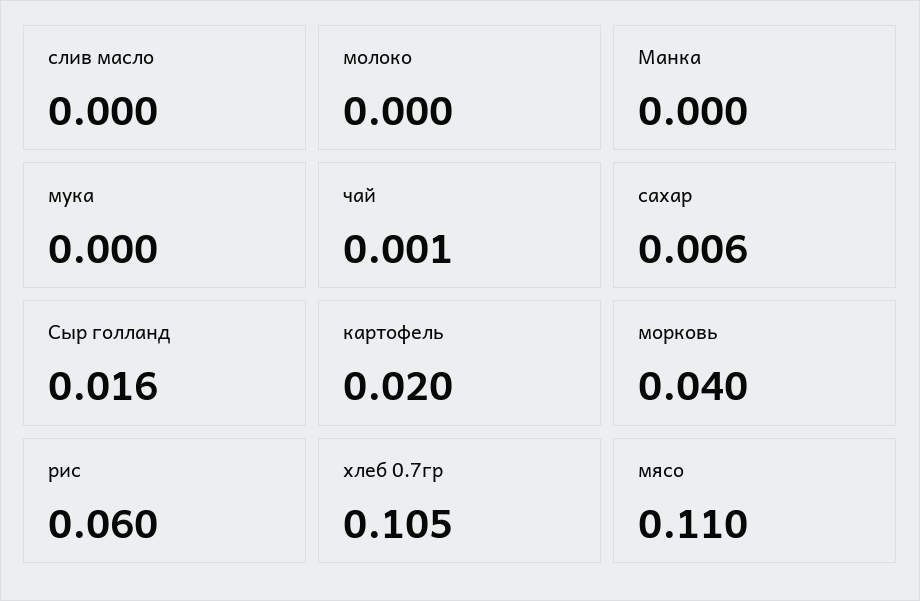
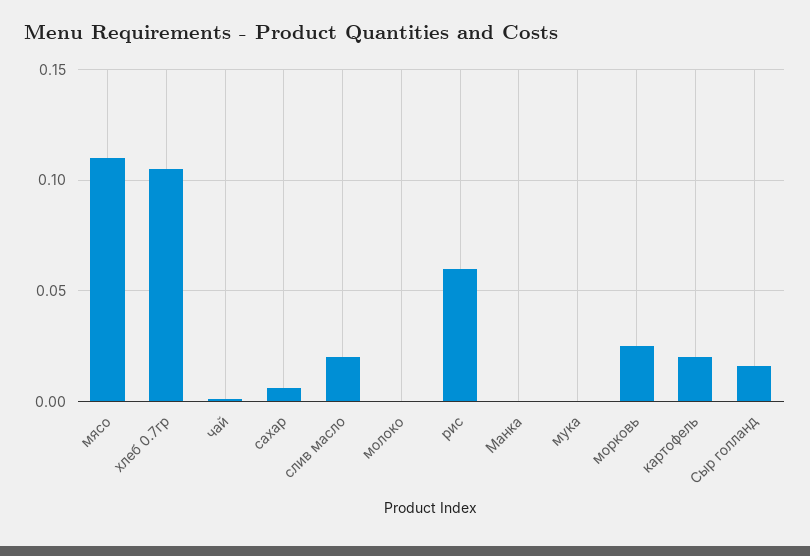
слив масло: 0 -> 0.02
морковь: 0.04 -> 0.025

